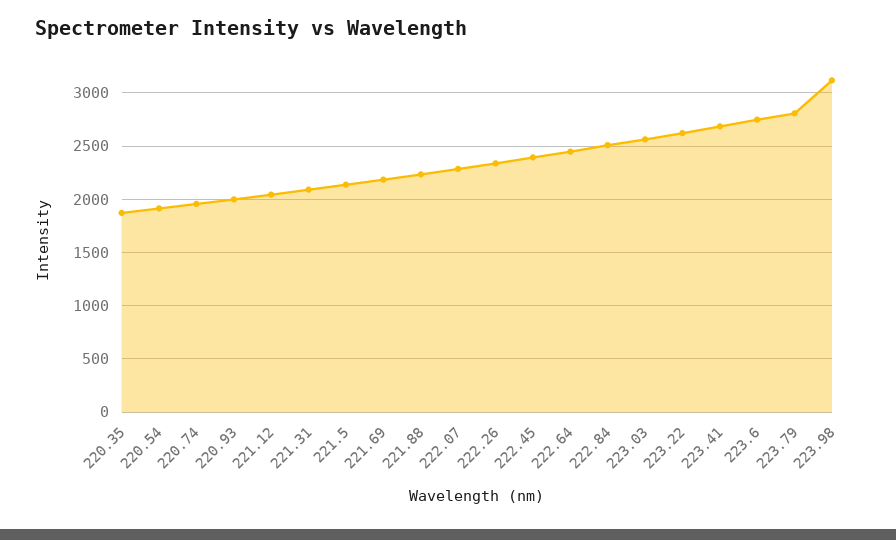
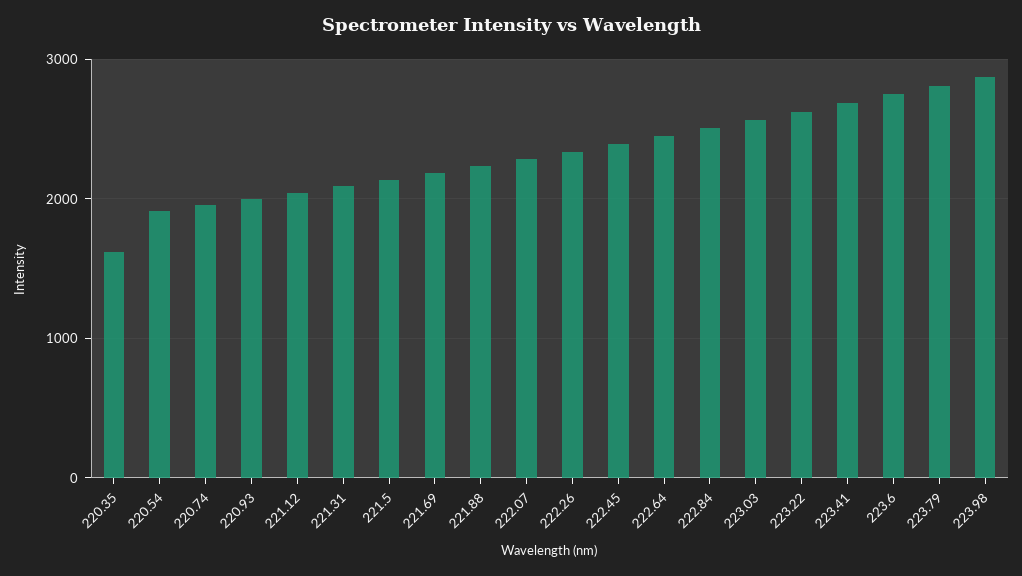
220.35: 1900 -> 1600
223.98: 3100 -> 2900

